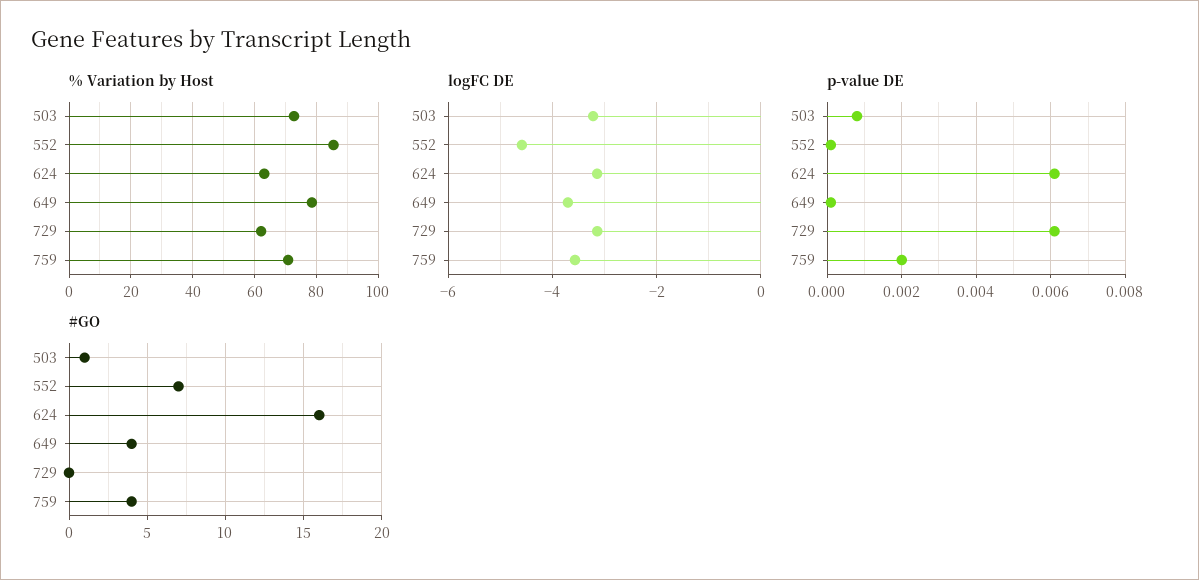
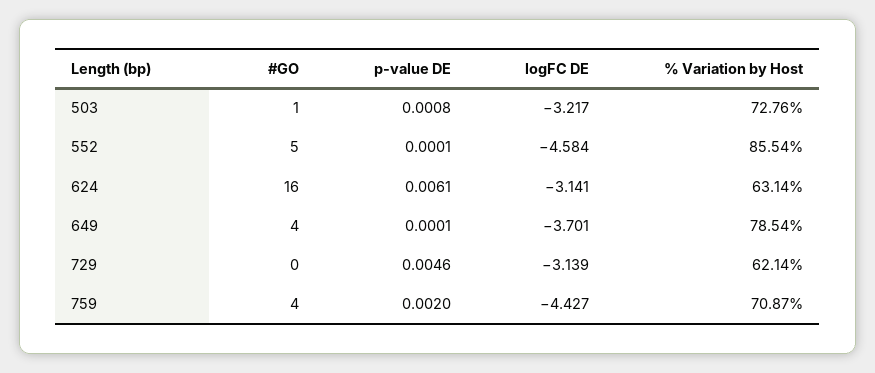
logFC DE, 759: -3.6 -> -4.427
p-value DE, 729: 0.006 -> 0.0046
#GO, 552: 7 -> 5

